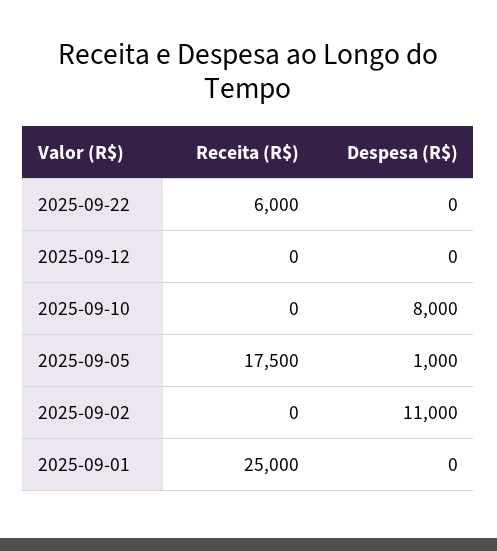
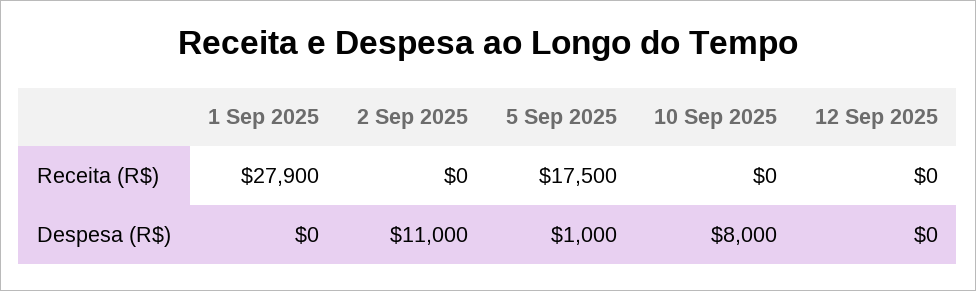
Receita (R$), 2025-09-22: 6000 -> none
Despesa (R$), 2025-09-22: 0 -> none
Receita (R$), 2025-09-01: 25000 -> 27900

